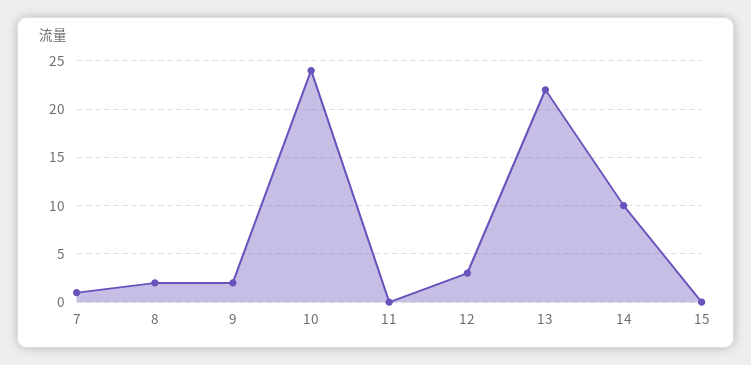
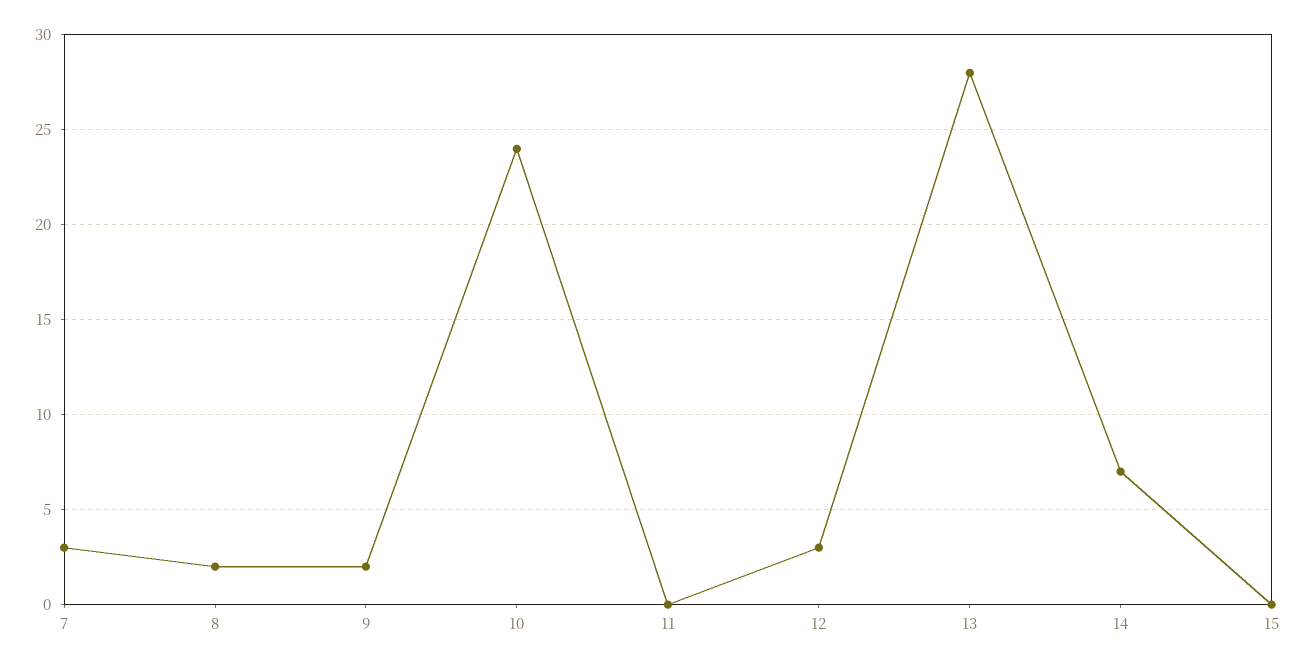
7: 1 -> 3
13: 22 -> 28
14: 10 -> 7

